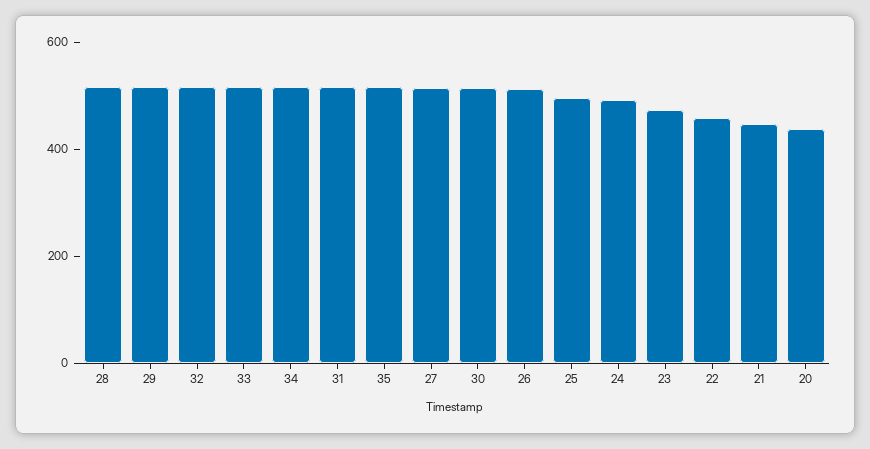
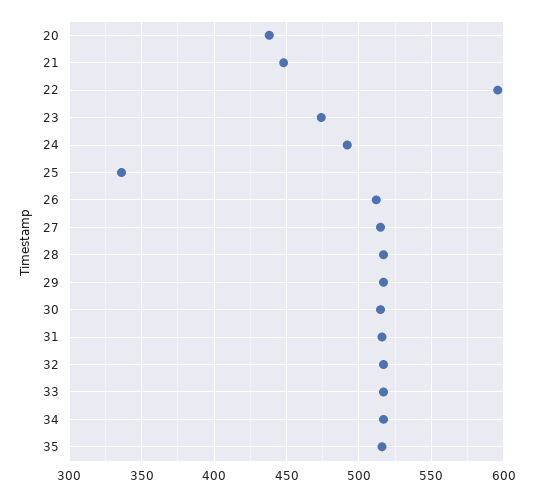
25: 500 -> 335
22: 450 -> 595

